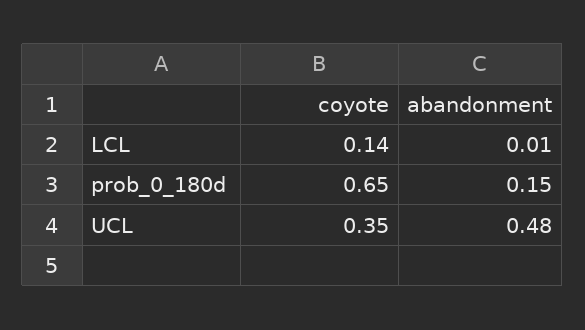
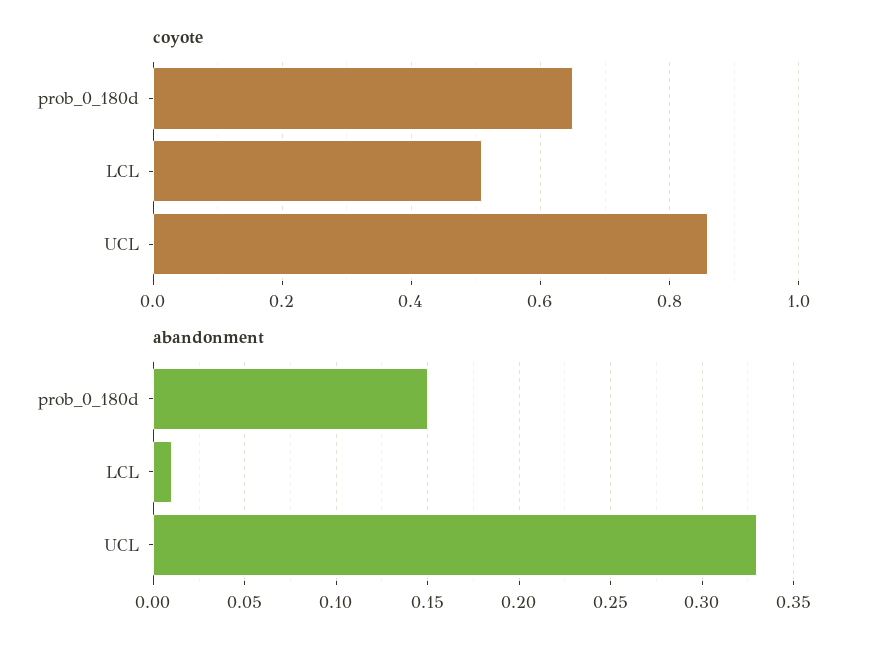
coyote, LCL: 0.14 -> 0.5
coyote, UCL: 0.35 -> 0.85
abandonment, UCL: 0.48 -> 0.33

